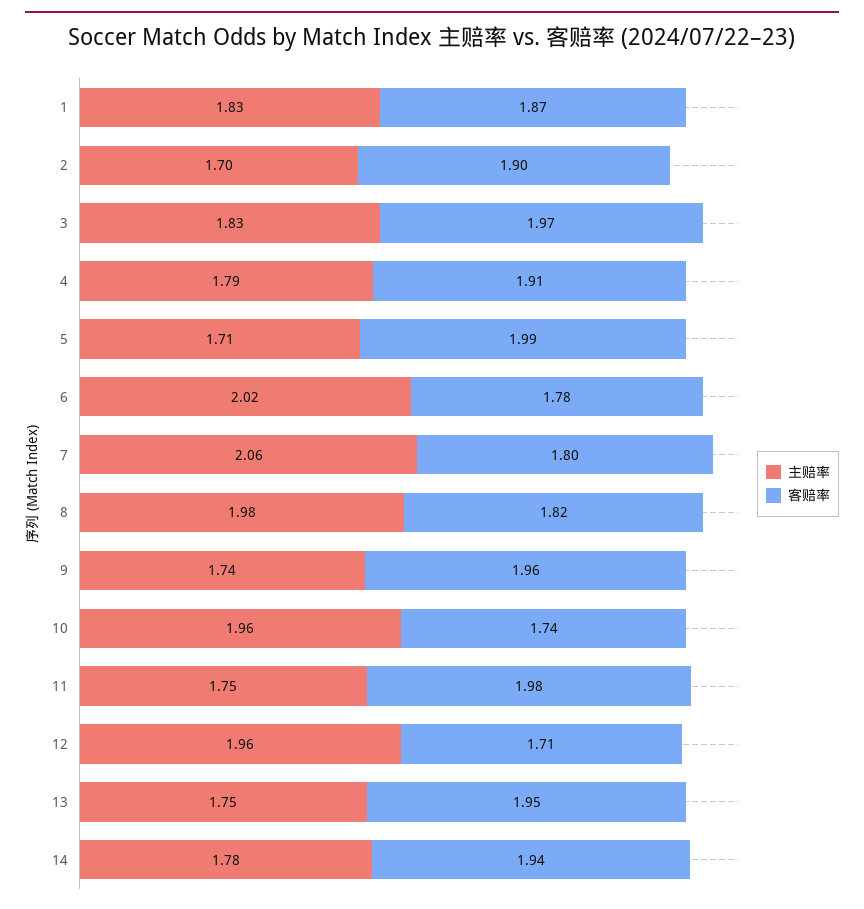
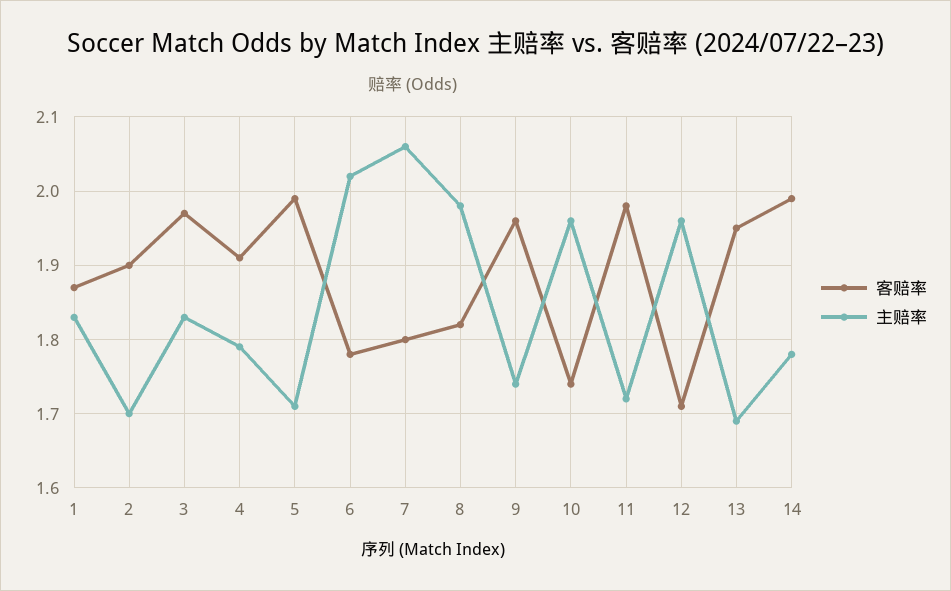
主赔率, 11: 1.75 -> 1.72
主赔率, 13: 1.75 -> 1.69
客赔率, 14: 1.94 -> 1.99

